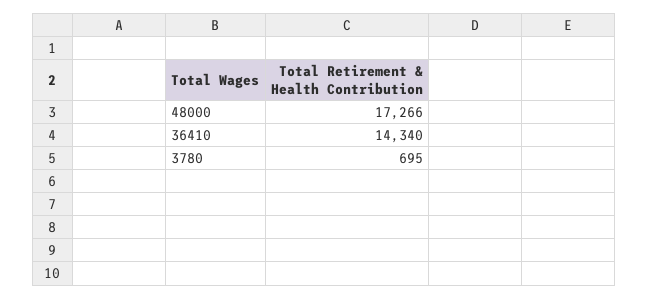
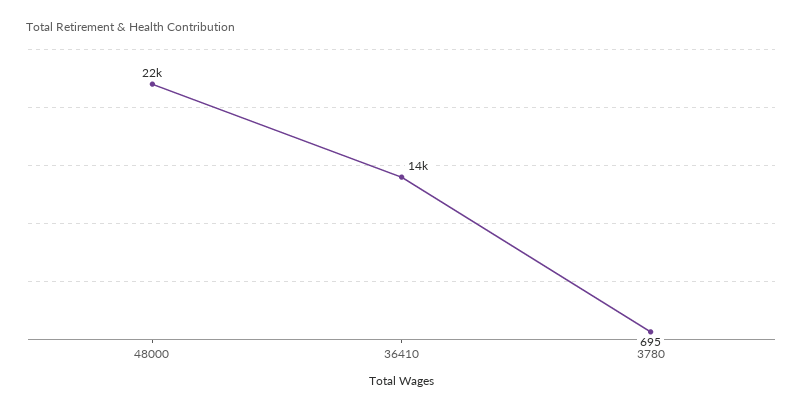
48000: 17266 -> 22000

